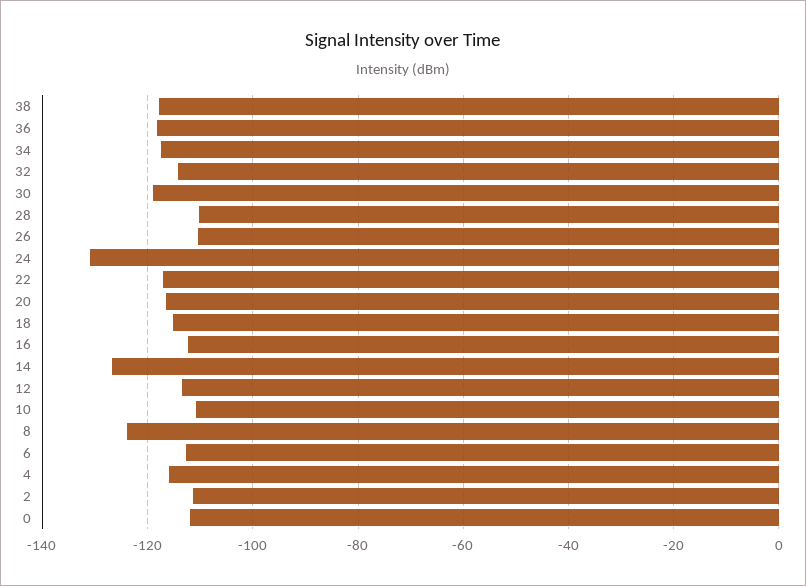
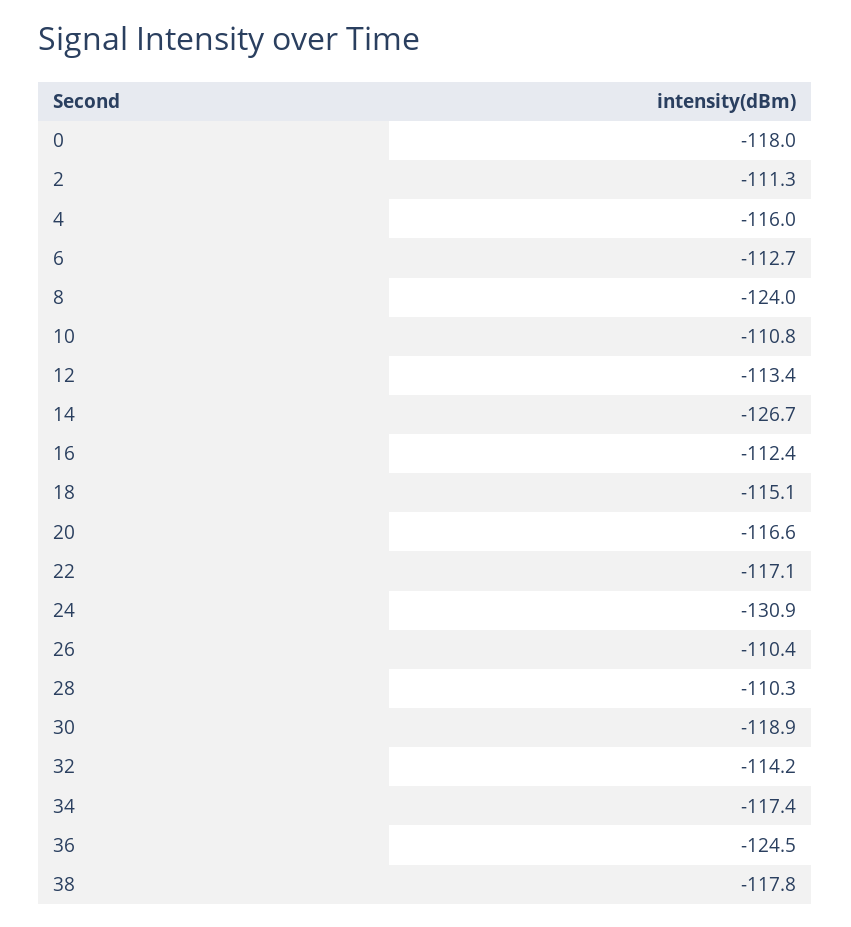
36: -118 -> -124.5
0: -112 -> -118

